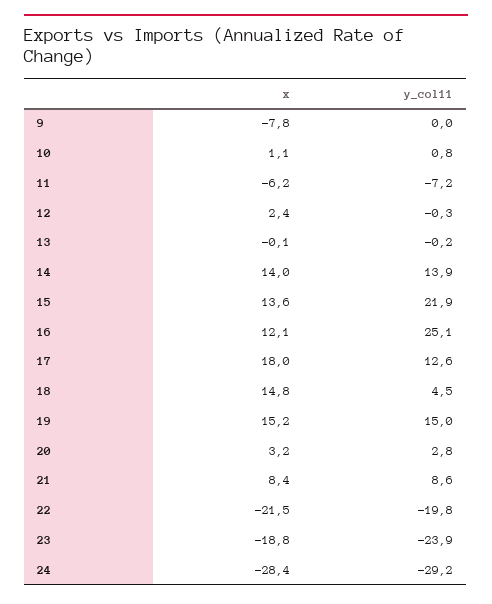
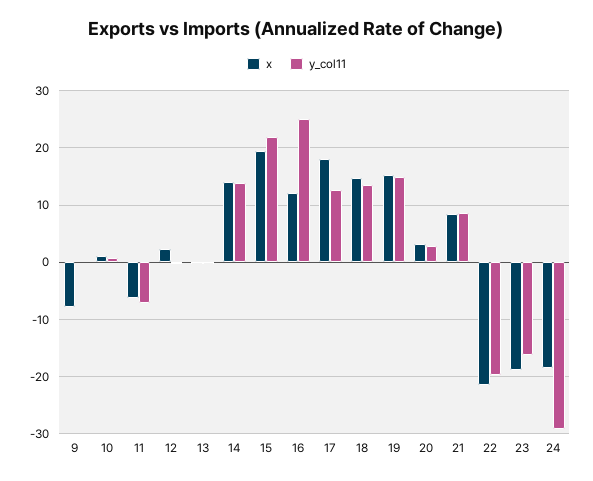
x, 15: 13.6 -> 20
y_col11, 18: 4.5 -> 14
y_col11, 23: -23.9 -> -16
x, 24: -28.4 -> -18

